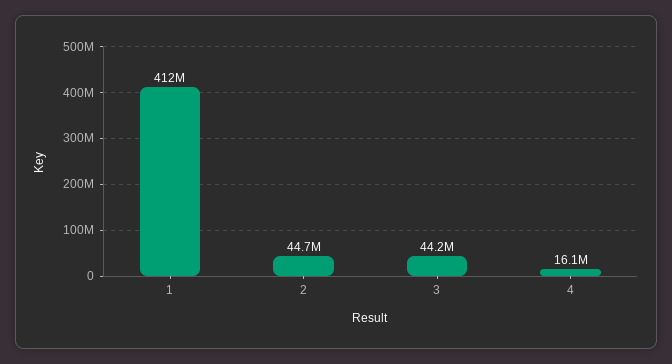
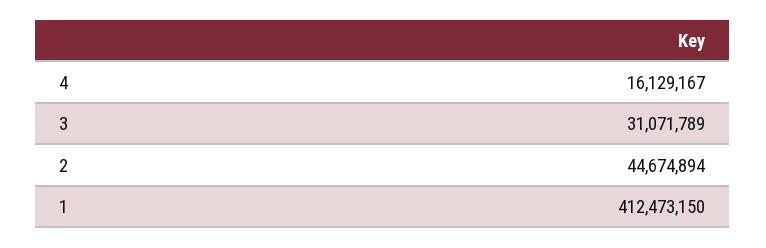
3: 44200000 -> 31071789

